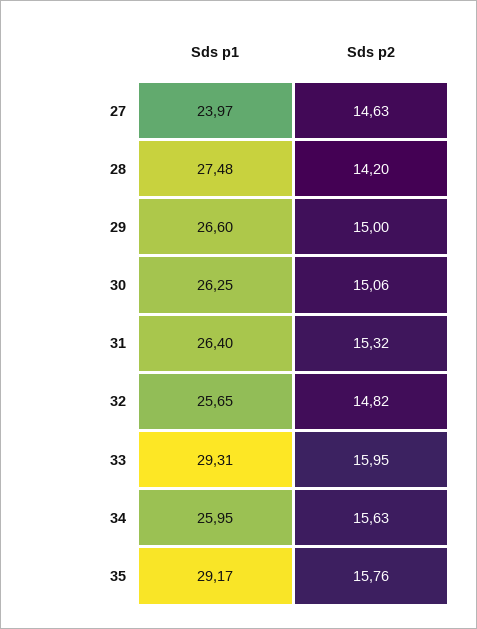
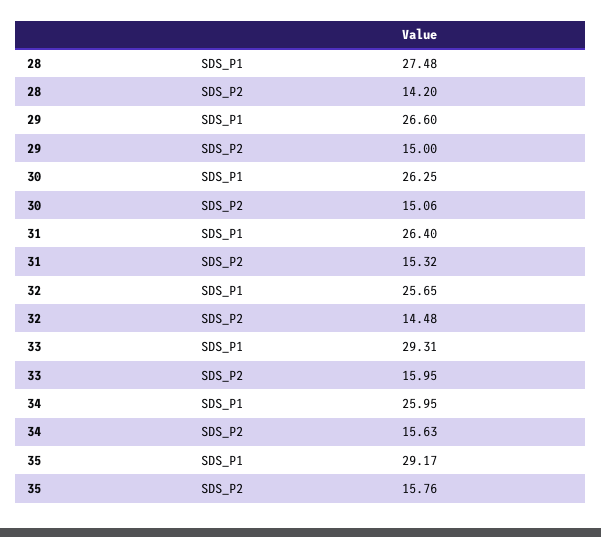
Sds p1, 27: 23.97 -> none
Sds p2, 27: 14.63 -> none
Sds p2, 32: 14.82 -> 14.48

